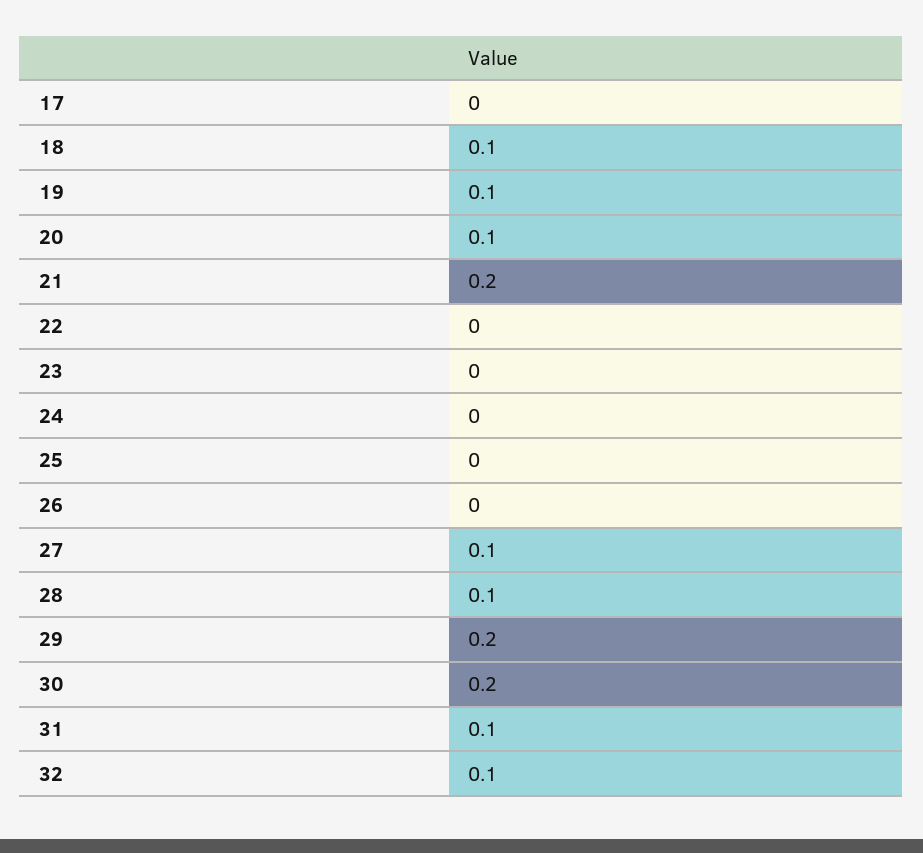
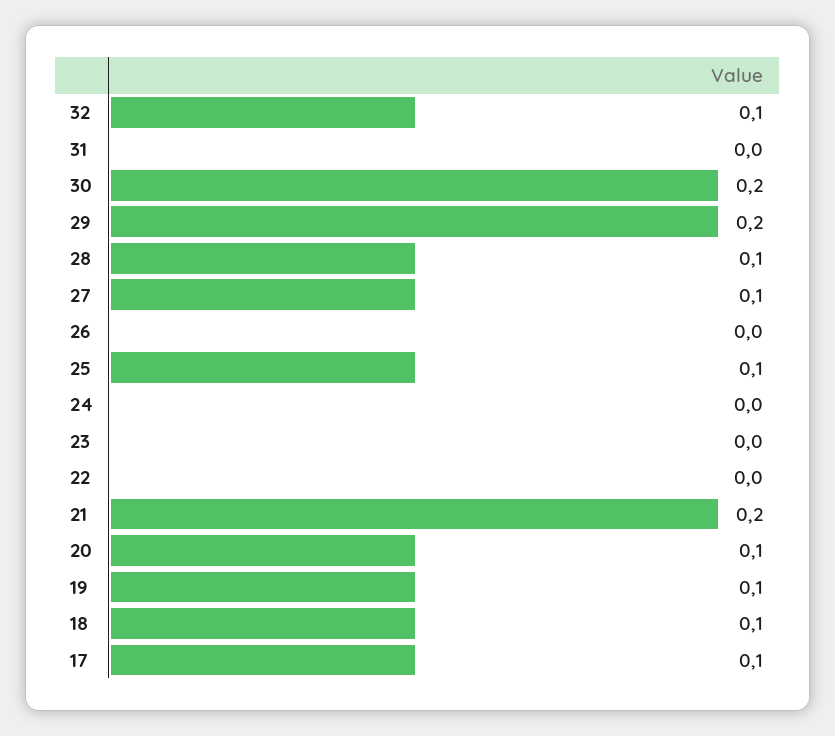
17: 0 -> 0.1
25: 0 -> 0.1
31: 0.1 -> 0

